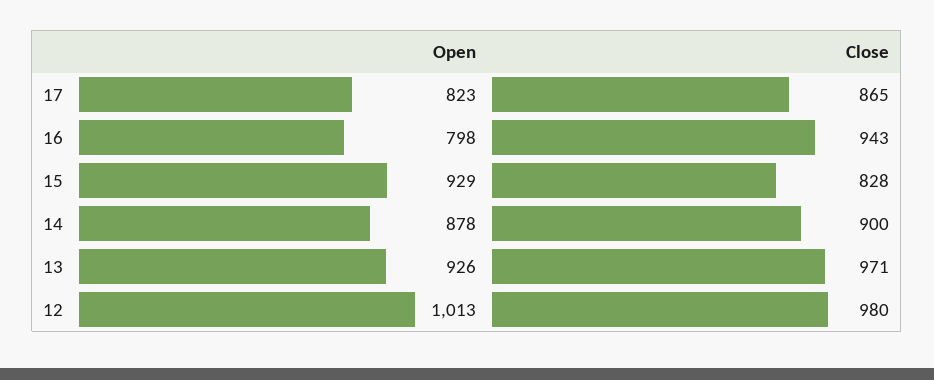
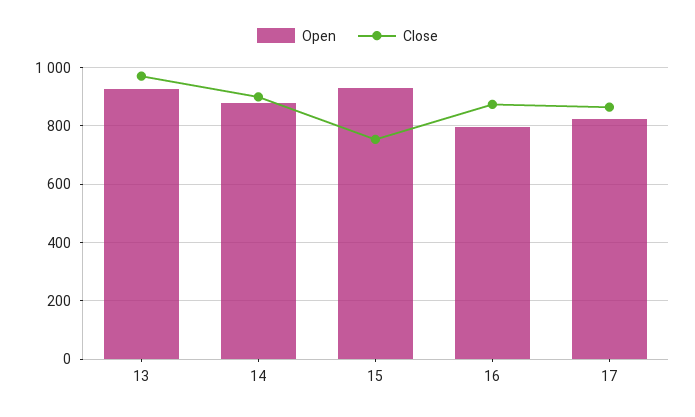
Close, 16: 943 -> 875
Close, 15: 828 -> 750
Open, 12: 1013 -> none
Close, 12: 980 -> none

